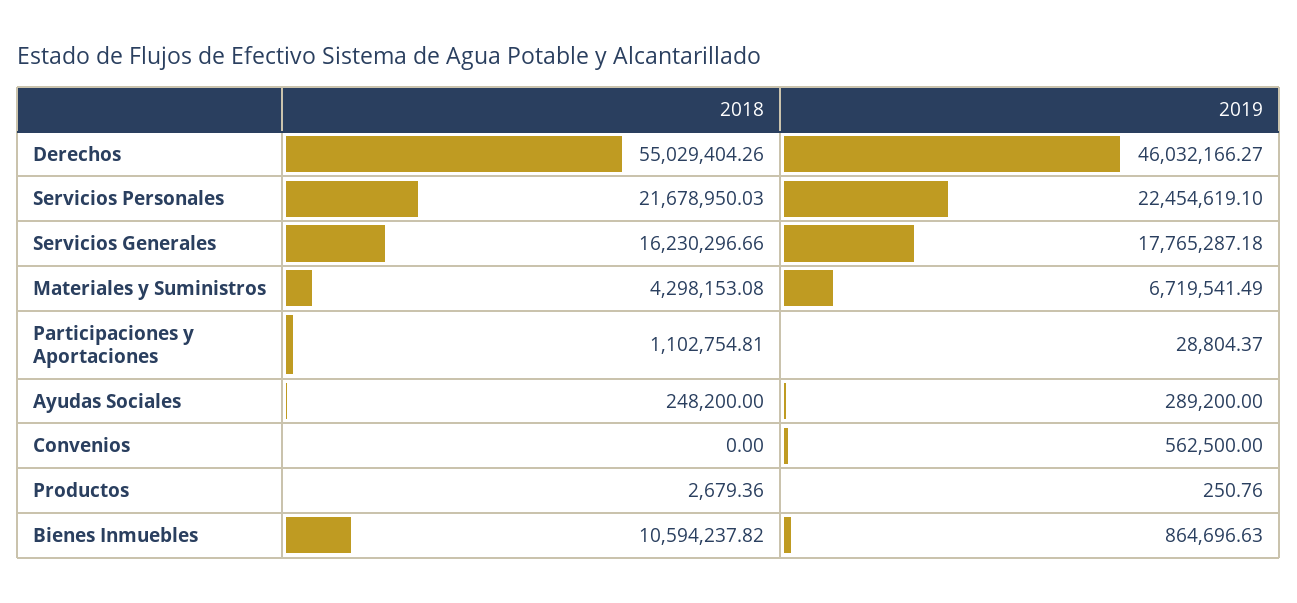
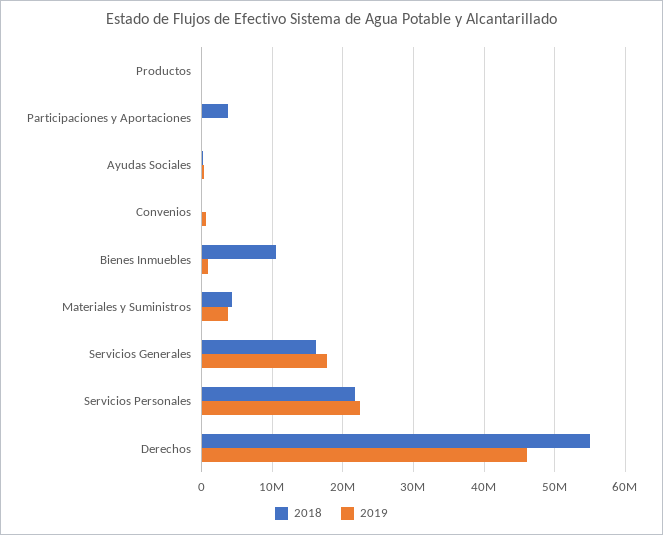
2019, Materiales y Suministros: 6719541.49 -> 4000000
2018, Participaciones y Aportaciones: 1102754.81 -> 4000000

